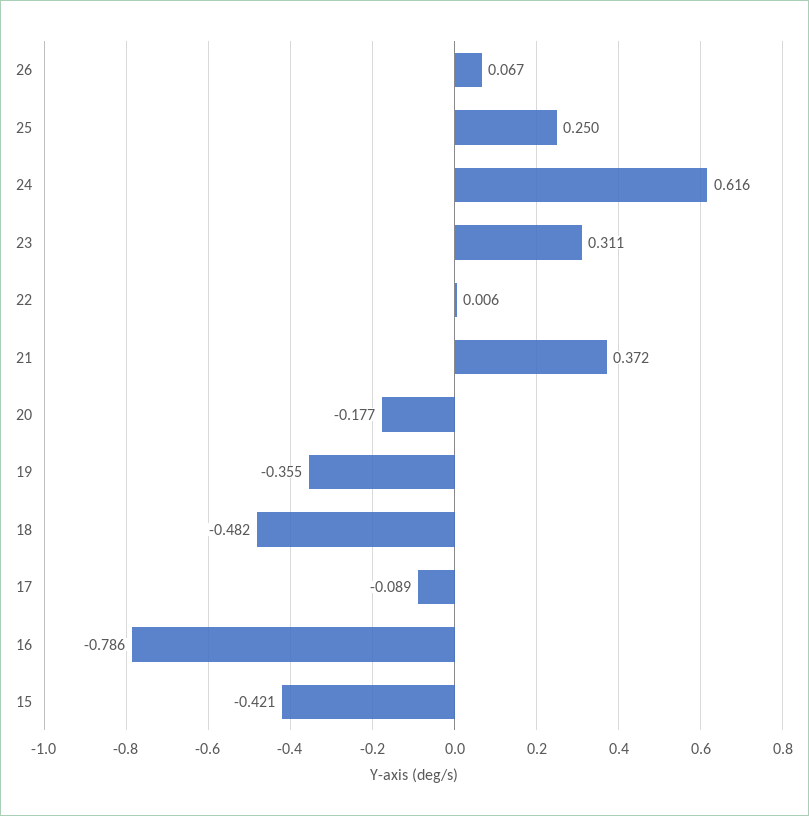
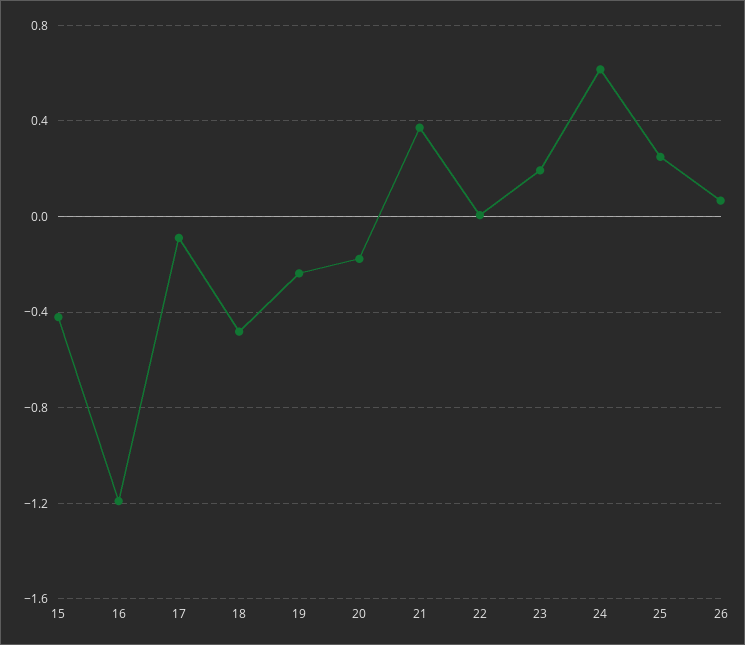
23: 0.311 -> 0.2
19: -0.355 -> -0.25
16: -0.786 -> -1.2

